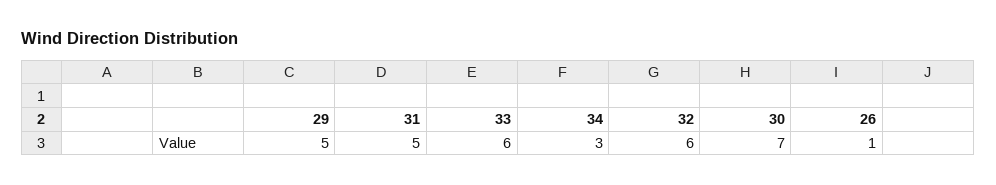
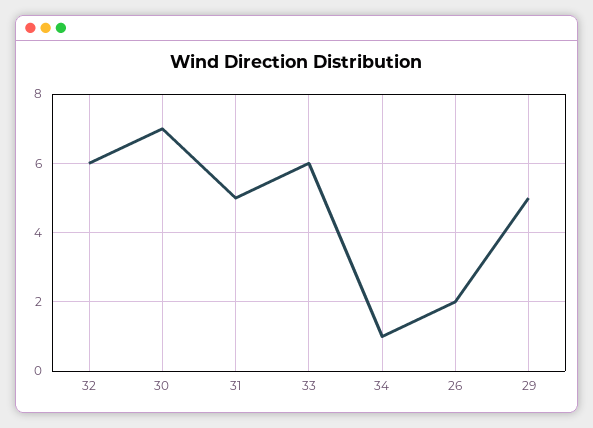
34: 3 -> 1
26: 1 -> 2

